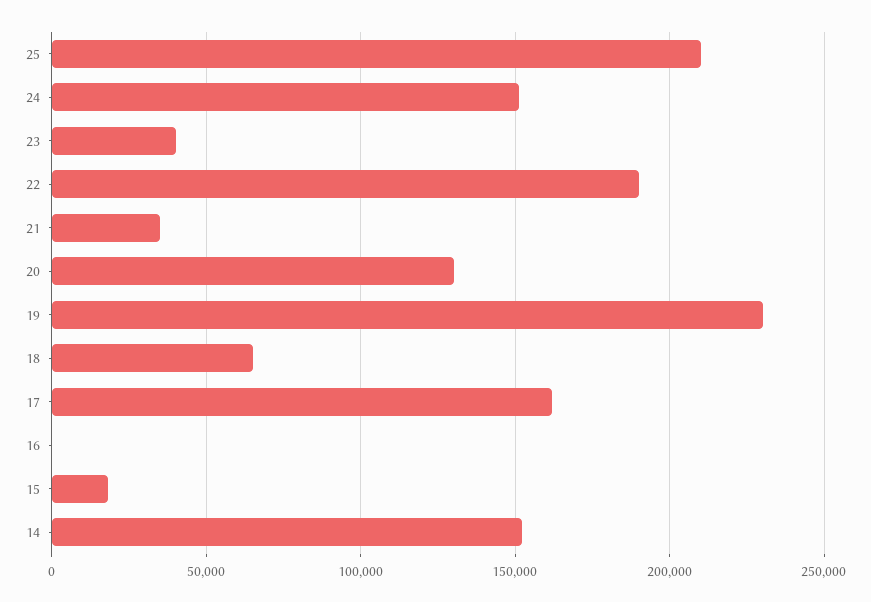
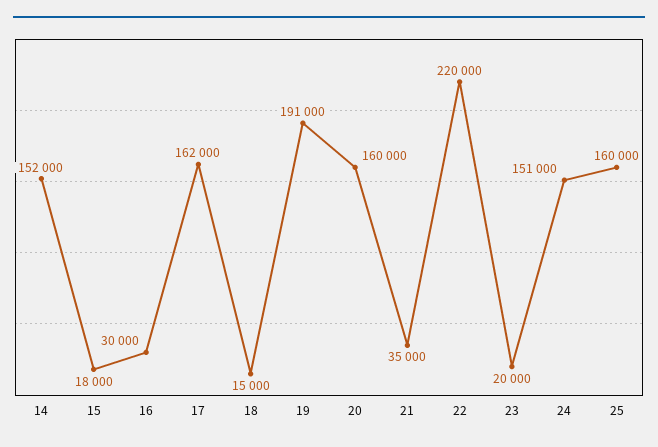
25: 210000 -> 160000
23: 40000 -> 20000
22: 190000 -> 220000
20: 130000 -> 160000
19: 230000 -> 191000
18: 65000 -> 15000
16: 0 -> 30000

